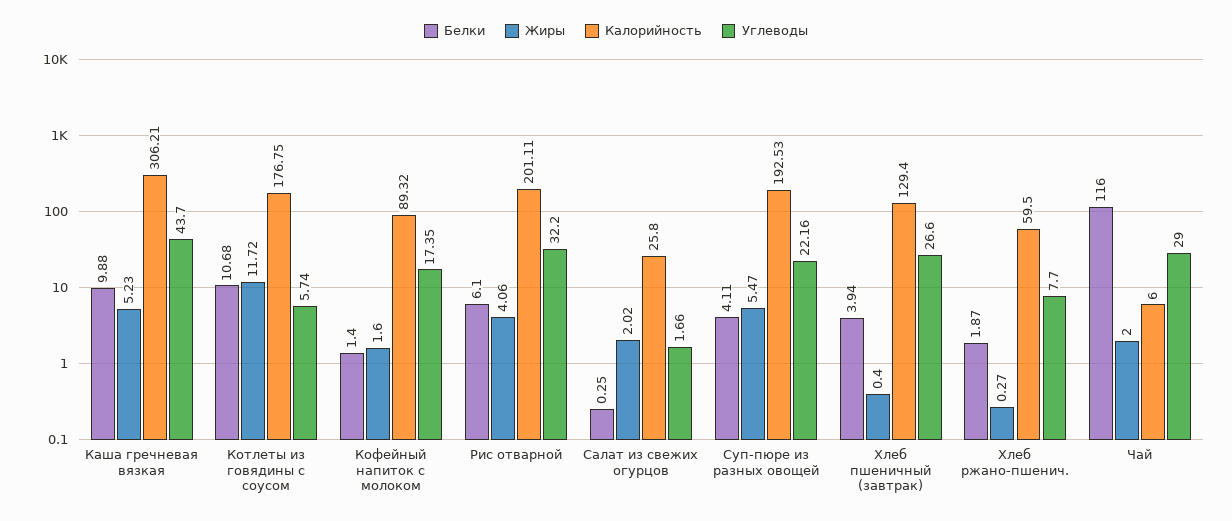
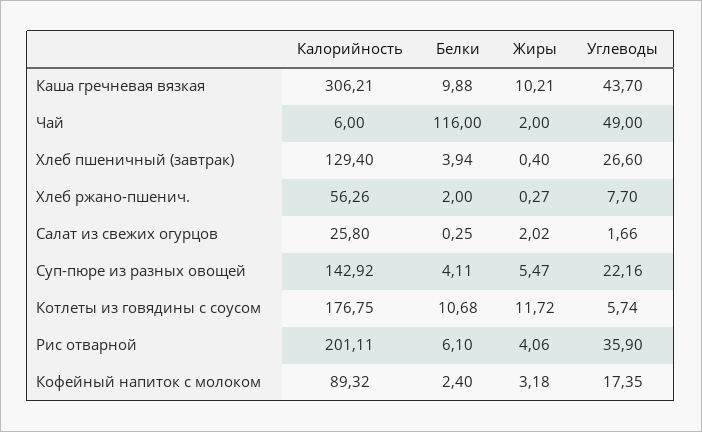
Жиры, Каша гречневая вязкая: 5.23 -> 10.21
Белки, Кофейный напиток с молоком: 1.4 -> 2.4
Жиры, Кофейный напиток с молоком: 1.6 -> 3.18
Углеводы, Рис отварной: 32.2 -> 35.9
Калорийность, Суп-пюре из разных овощей: 192.53 -> 142.92
Белки, Хлеб ржано-пшенич.: 1.87 -> 2
Калорийность, Хлеб ржано-пшенич.: 59.5 -> 56.26
Углеводы, Чай: 29 -> 49

